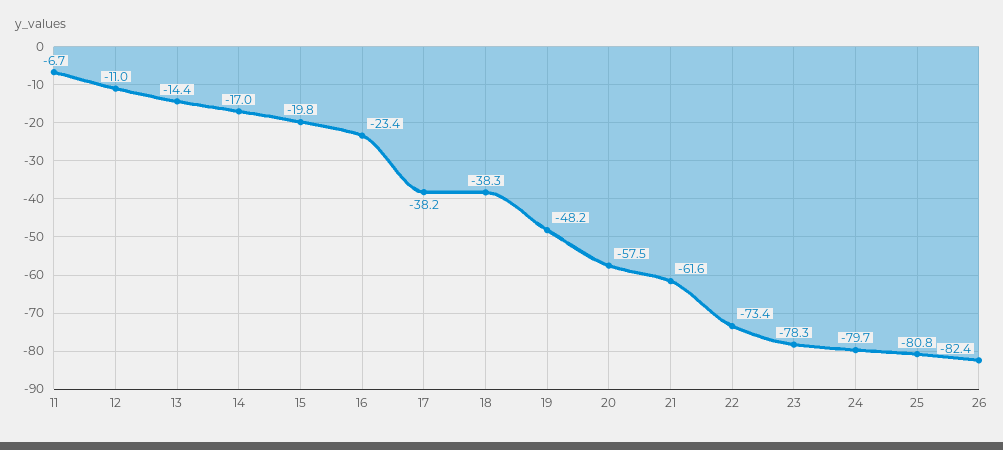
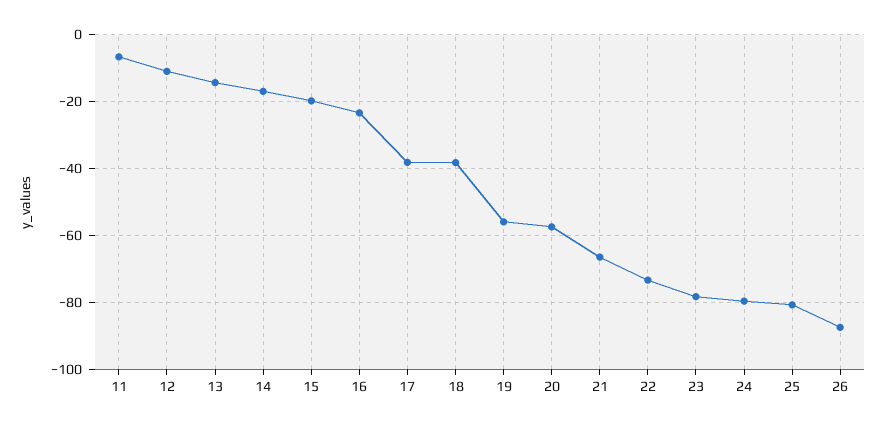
19: -48.2 -> -56
21: -61.6 -> -66
26: -82.4 -> -88

